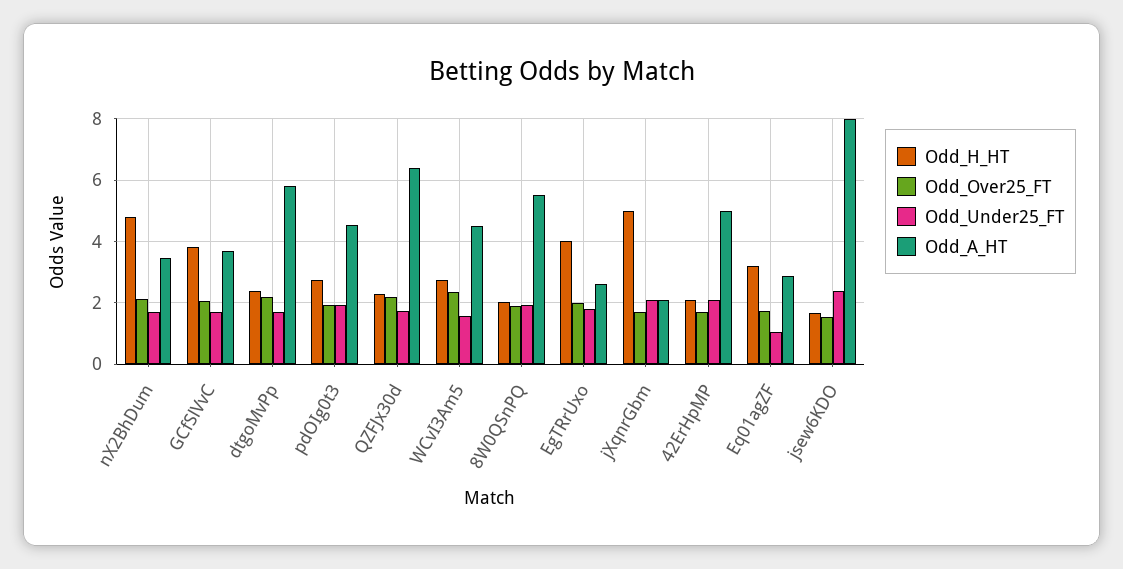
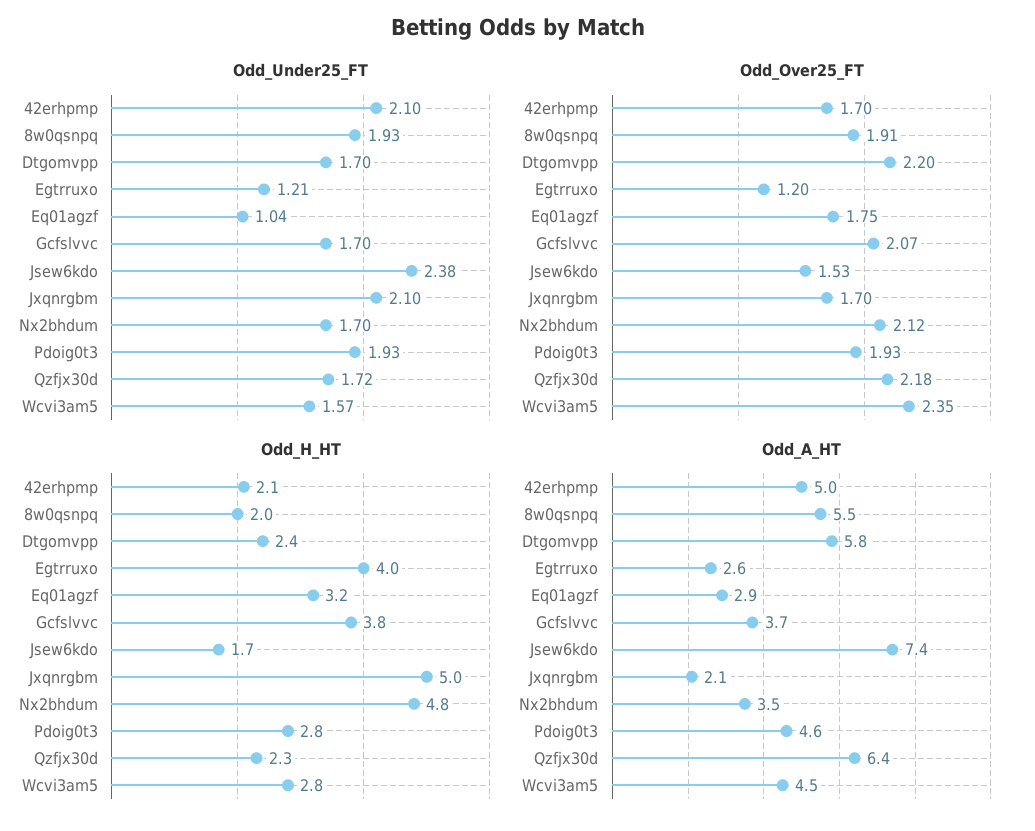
Odd_Over25_FT, EgTRrUxo: 2 -> 1.2
Odd_Under25_FT, EgTRrUxo: 1.8 -> 1.21
Odd_A_HT, jsew6KDO: 8 -> 7.4

